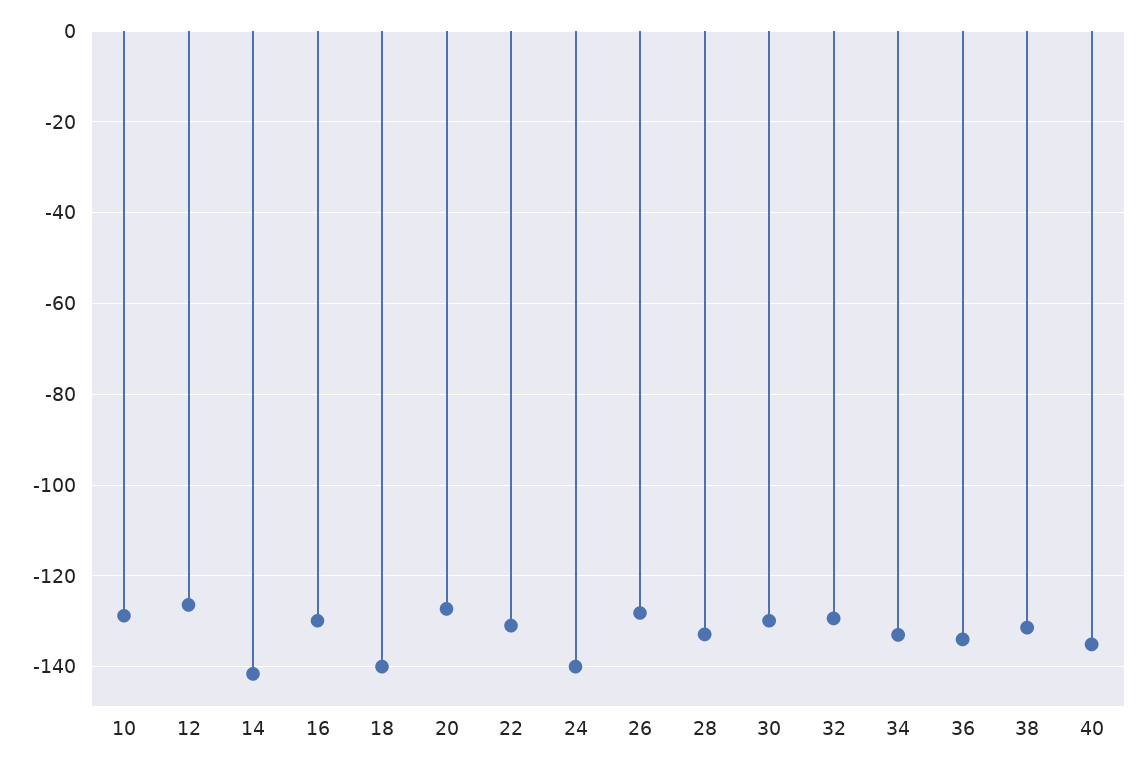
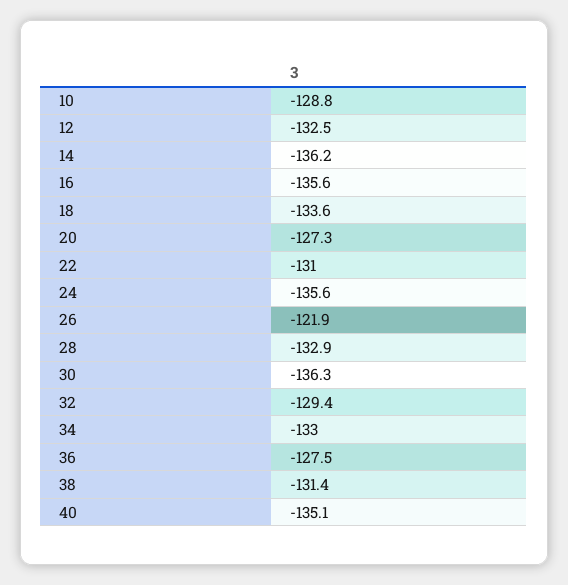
12: -126 -> -132.5
14: -142 -> -136.2
16: -130 -> -135.6
18: -140 -> -133.6
24: -140 -> -135.6
26: -128 -> -121.9
30: -130 -> -136.3
36: -134 -> -127.5

